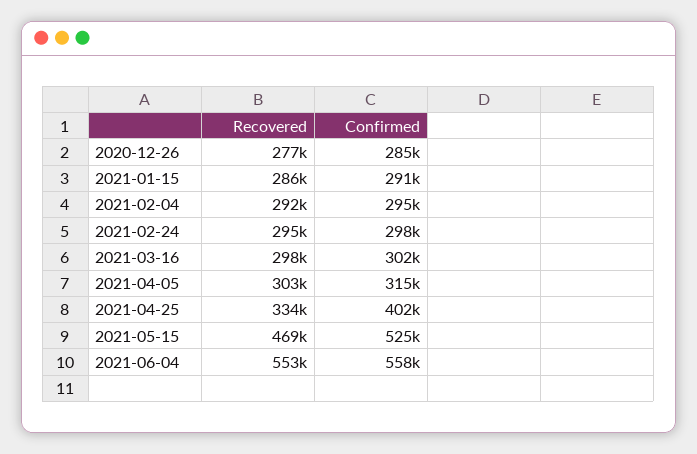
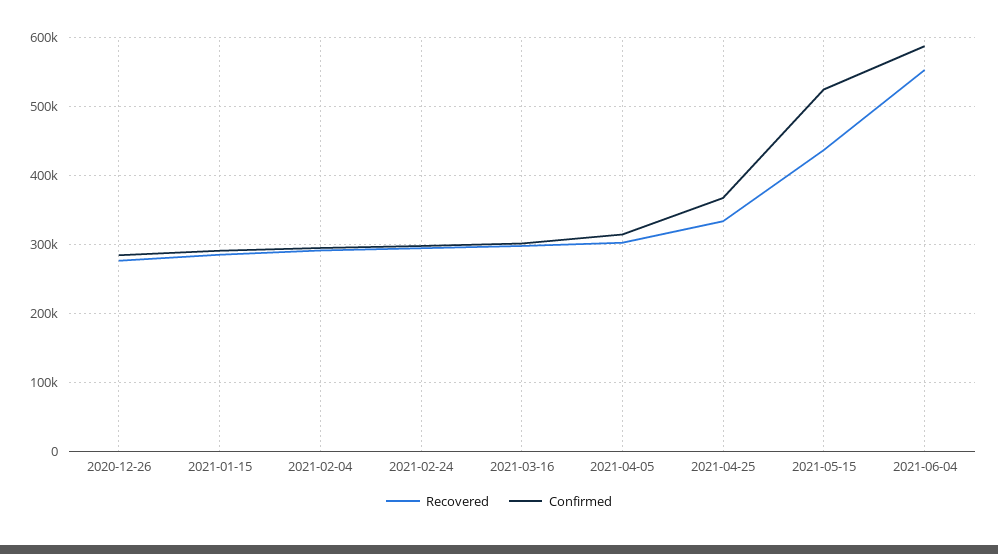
Confirmed, 2021-04-25: 402000 -> 370000
Recovered, 2021-05-15: 469000 -> 440000
Confirmed, 2021-06-04: 558000 -> 590000

